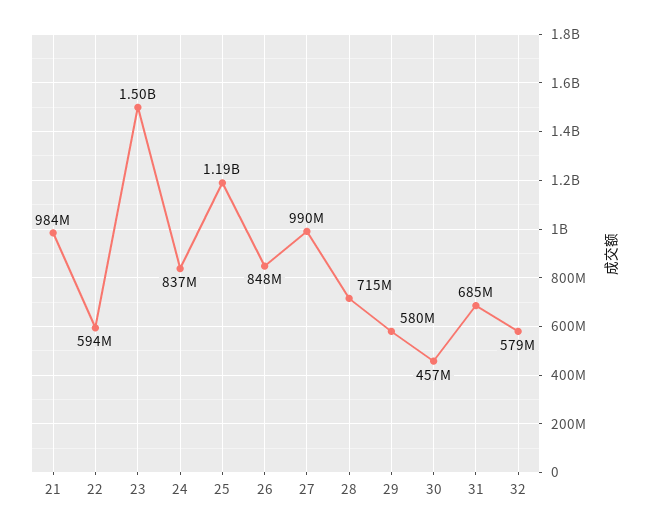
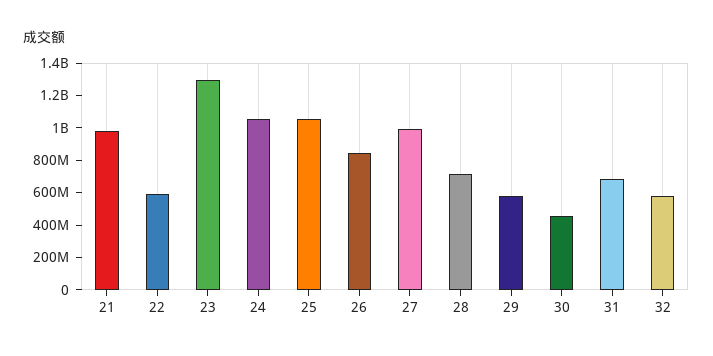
23: 1500000000 -> 1300000000
24: 837000000 -> 1050000000
25: 1190000000 -> 1050000000

